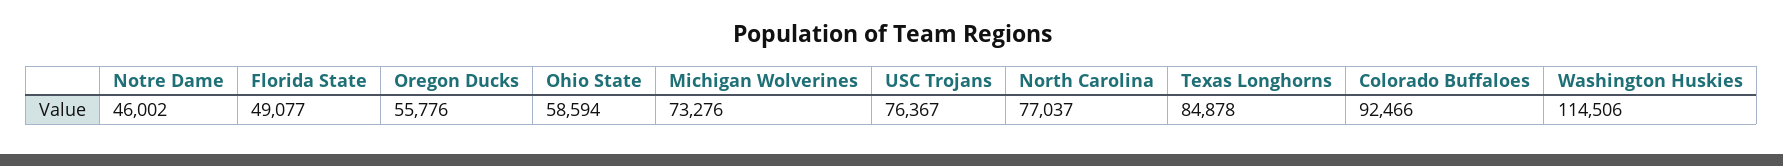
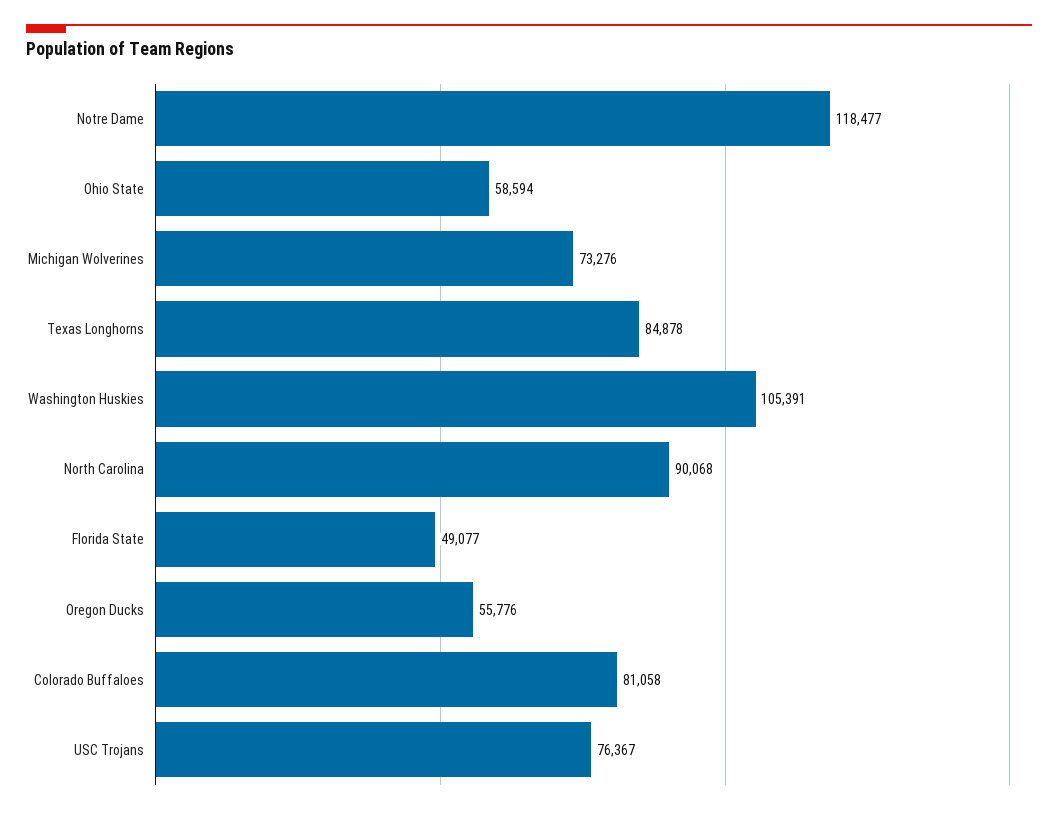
Notre Dame: 46002 -> 118477
North Carolina: 77037 -> 90068
Colorado Buffaloes: 92466 -> 81058
Washington Huskies: 114506 -> 105391

